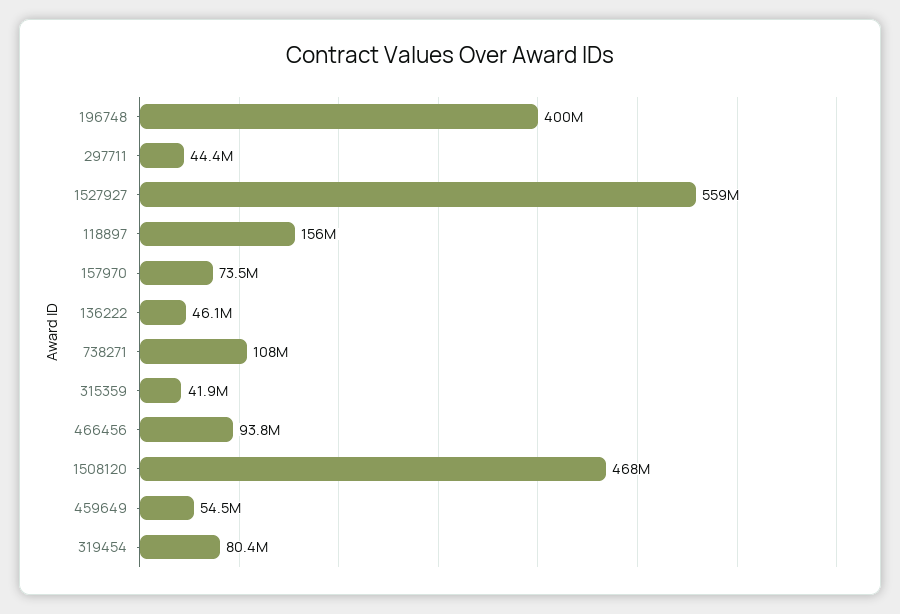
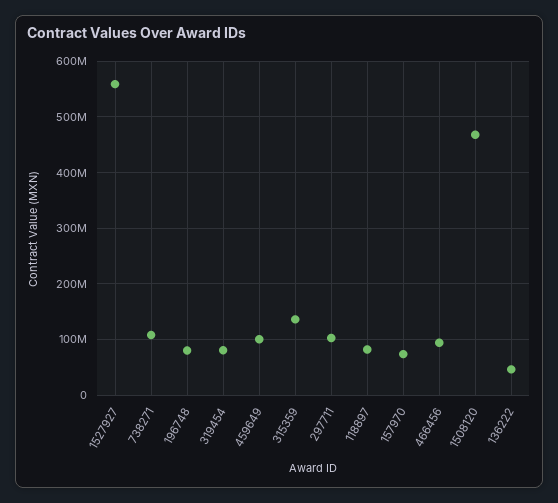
196748: 400000000 -> 80000000
297711: 44400000 -> 100000000
118897: 156000000 -> 80000000
315359: 41900000 -> 140000000
459649: 54500000 -> 100000000

